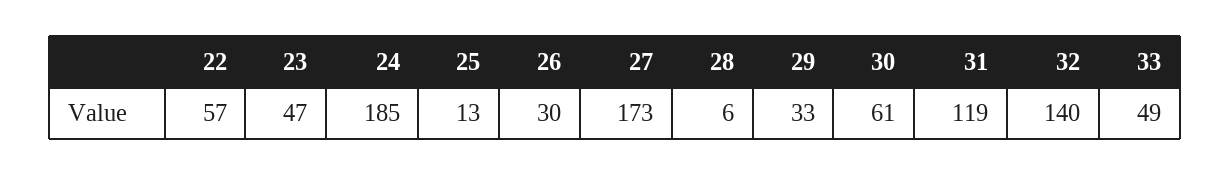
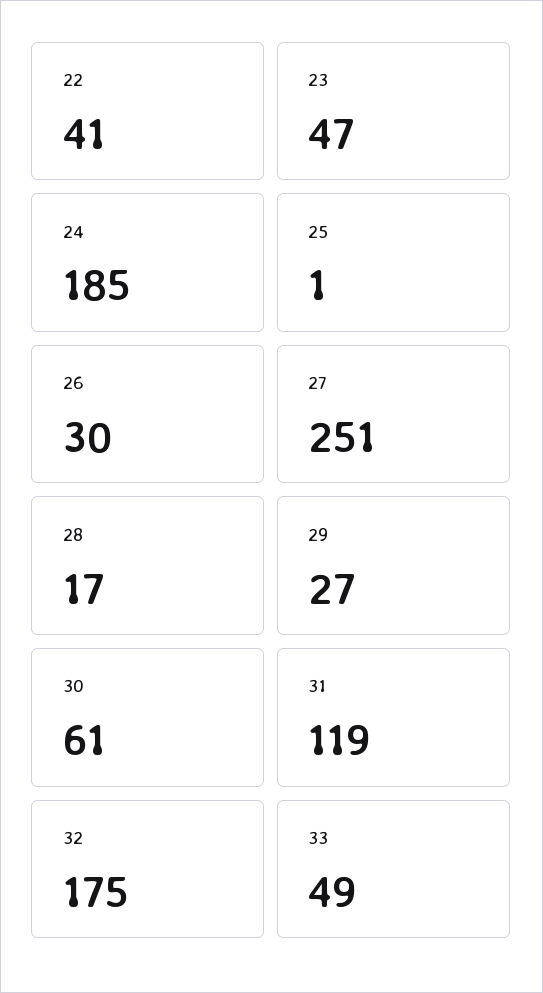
22: 57 -> 41
25: 13 -> 1
27: 173 -> 251
28: 6 -> 17
29: 33 -> 27
32: 140 -> 175

